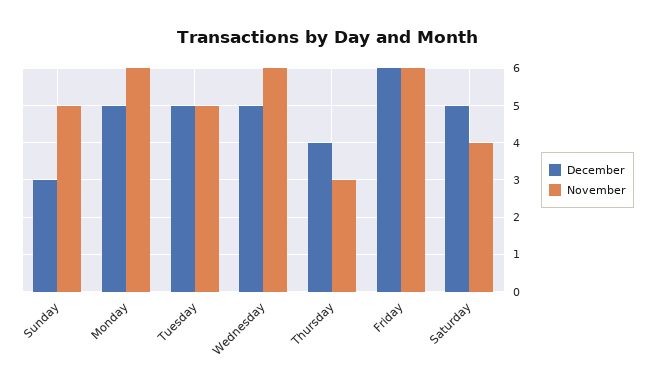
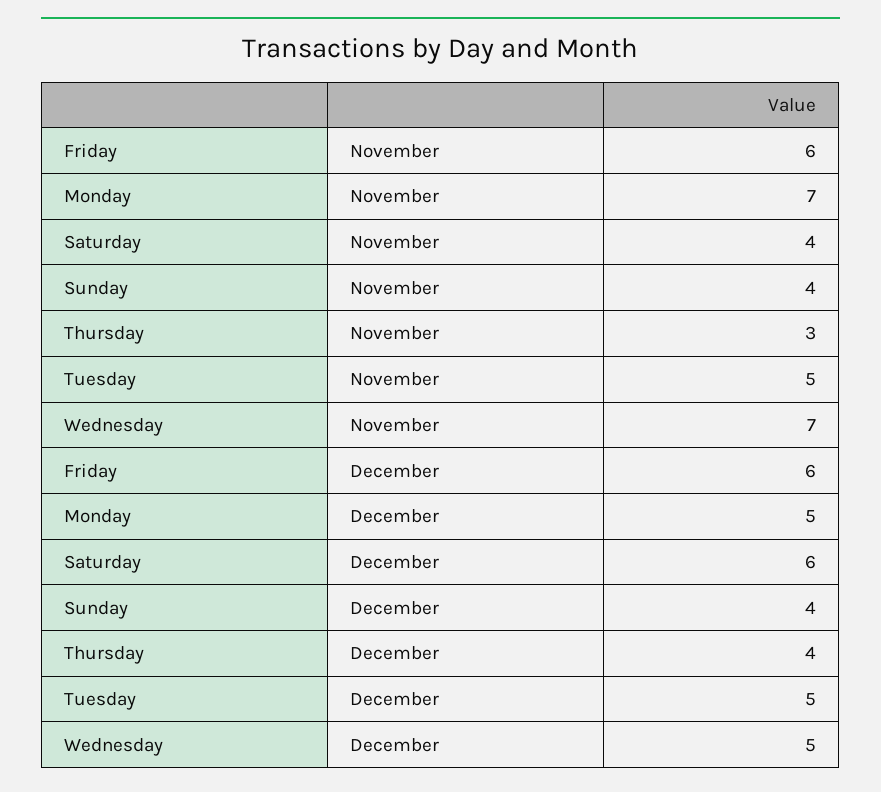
December, Sunday: 3 -> 4
November, Sunday: 5 -> 4
November, Monday: 6 -> 7
November, Wednesday: 6 -> 7
December, Saturday: 5 -> 6

